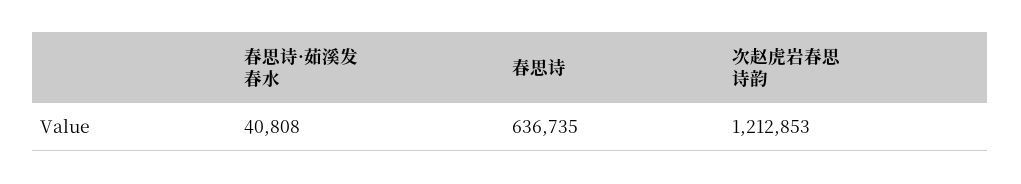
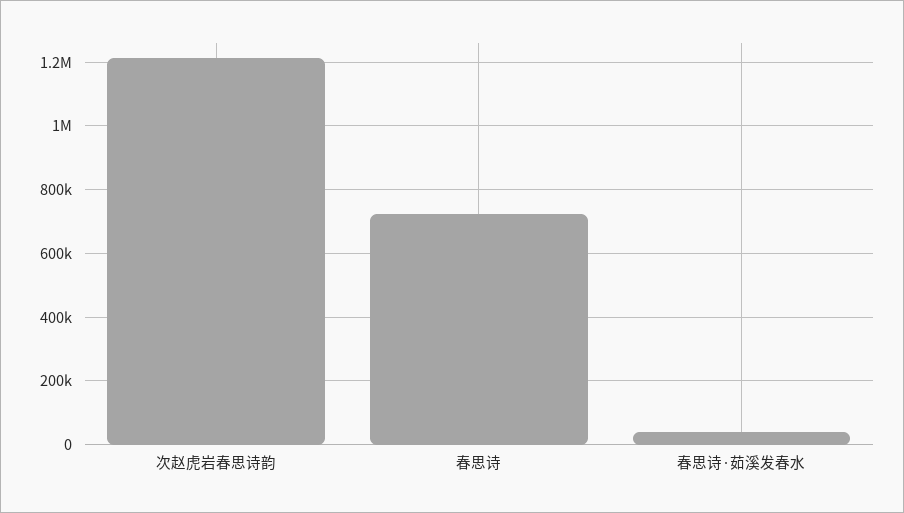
春思诗: 636735 -> 720000

